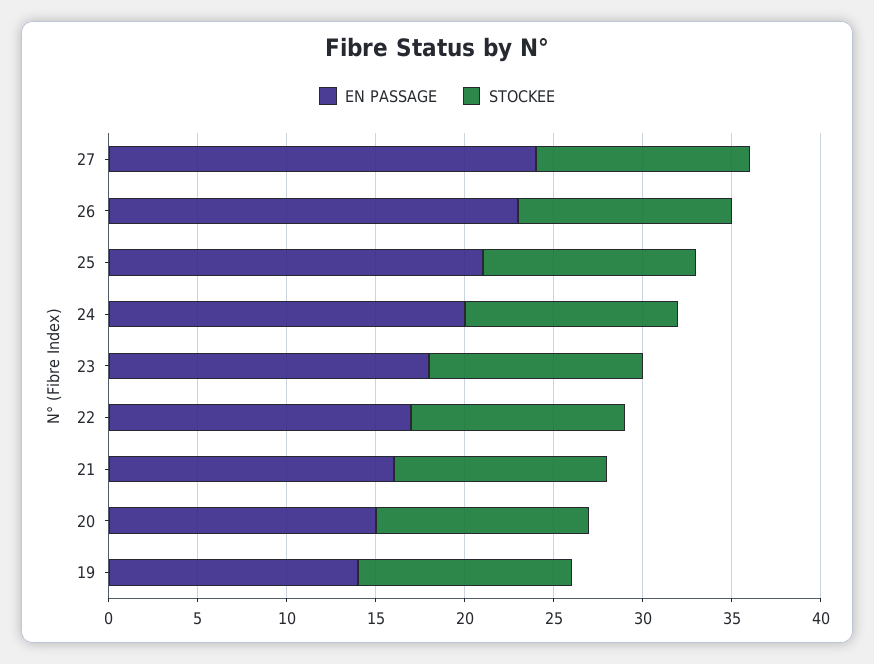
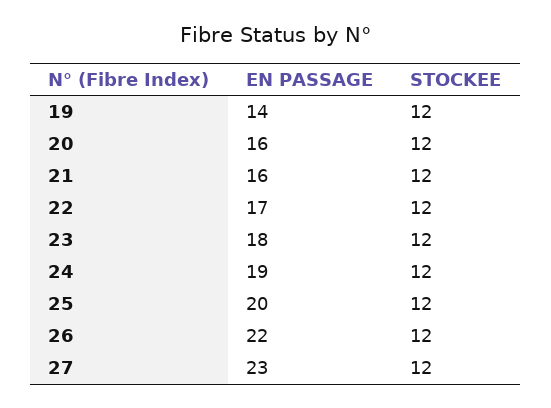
EN PASSAGE, 27: 24 -> 23
EN PASSAGE, 26: 23 -> 22
EN PASSAGE, 25: 21 -> 20
EN PASSAGE, 24: 20 -> 19
EN PASSAGE, 20: 15 -> 16

